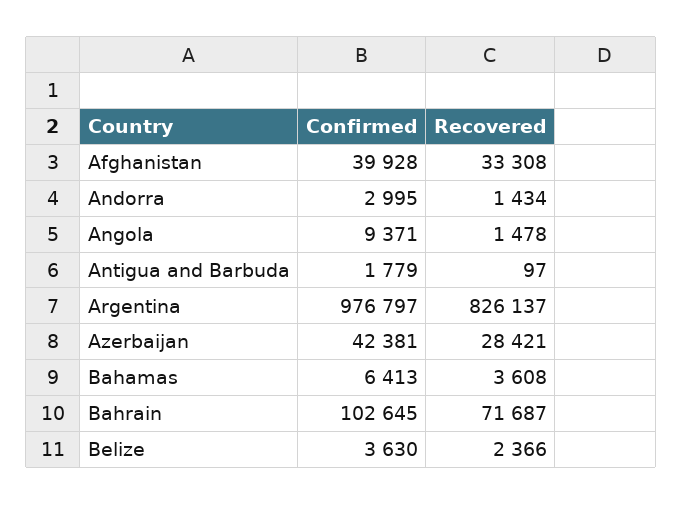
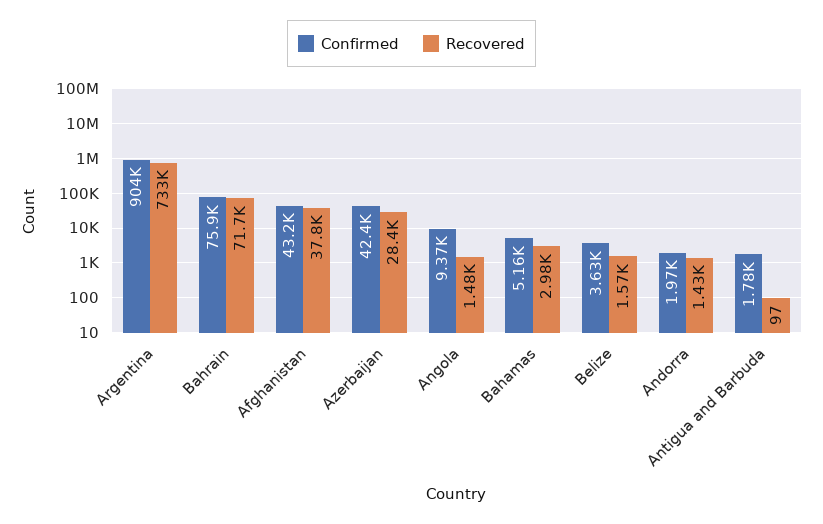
Confirmed, Afghanistan: 39928 -> 43200
Recovered, Afghanistan: 33308 -> 37800
Confirmed, Andorra: 2995 -> 1970
Confirmed, Argentina: 976797 -> 904000
Recovered, Argentina: 826137 -> 733000
Confirmed, Bahamas: 6413 -> 5160
Recovered, Bahamas: 3608 -> 2980
Confirmed, Bahrain: 102645 -> 75900
Recovered, Belize: 2366 -> 1570

